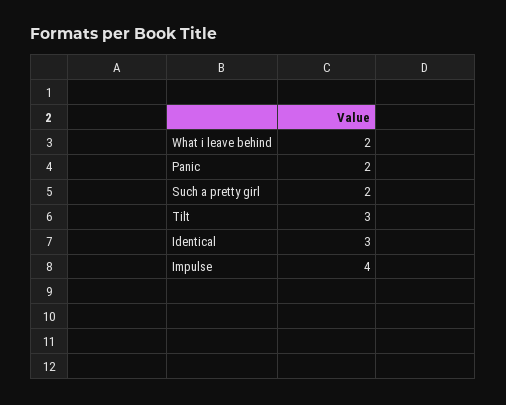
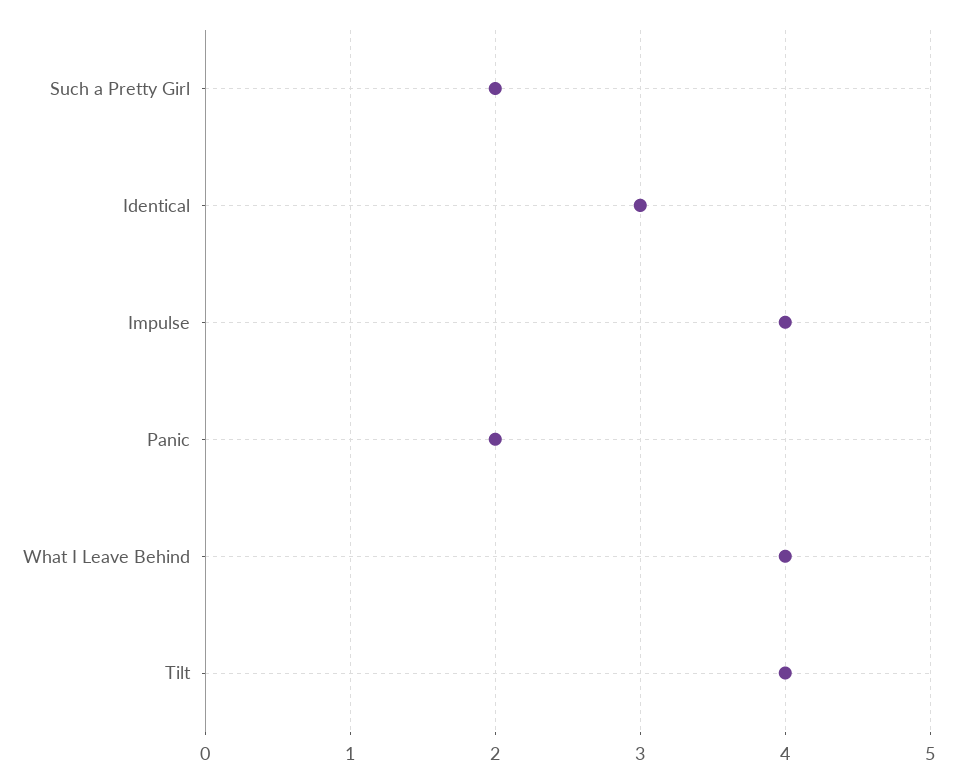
What i leave behind: 2 -> 4
Tilt: 3 -> 4

